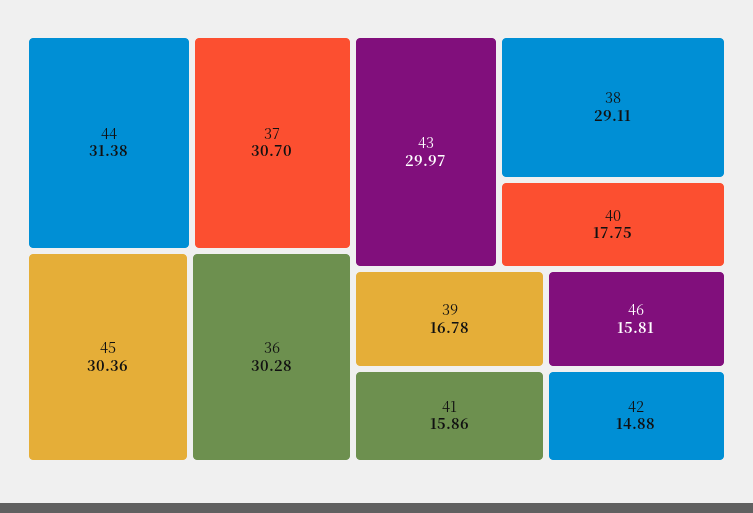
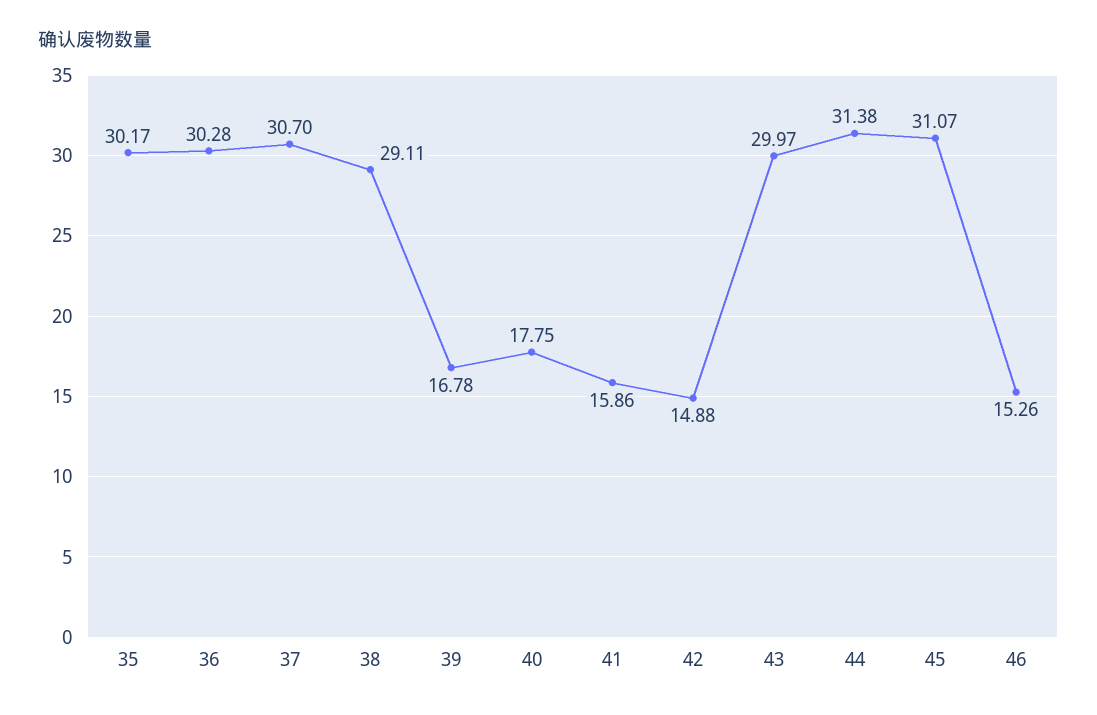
45: 30.36 -> 31.07
46: 15.81 -> 15.26
35: none -> 30.17

